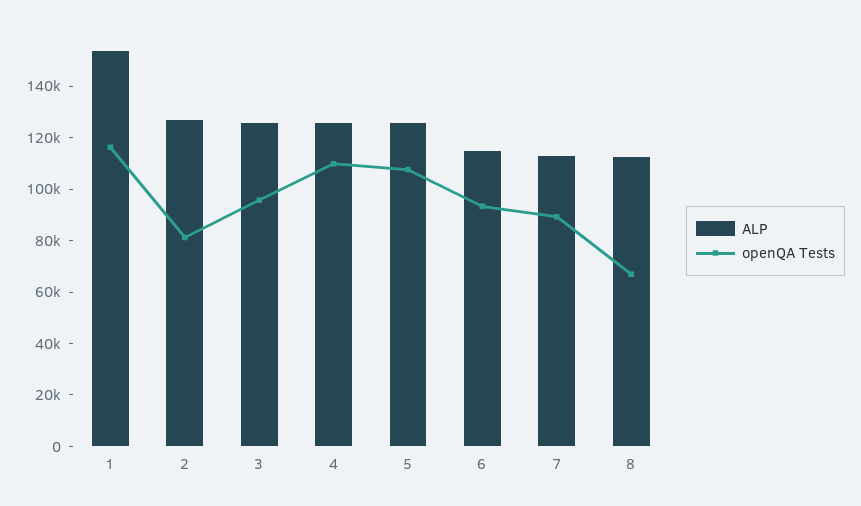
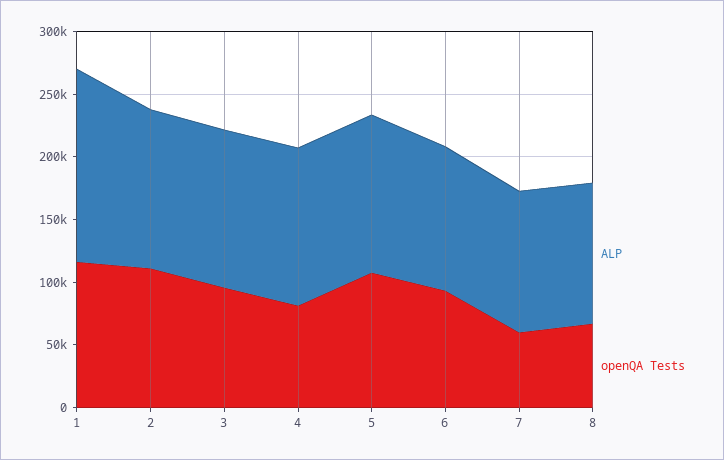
openQA Tests, 2: 80000 -> 110000
openQA Tests, 4: 110000 -> 80000
openQA Tests, 7: 90000 -> 60000

